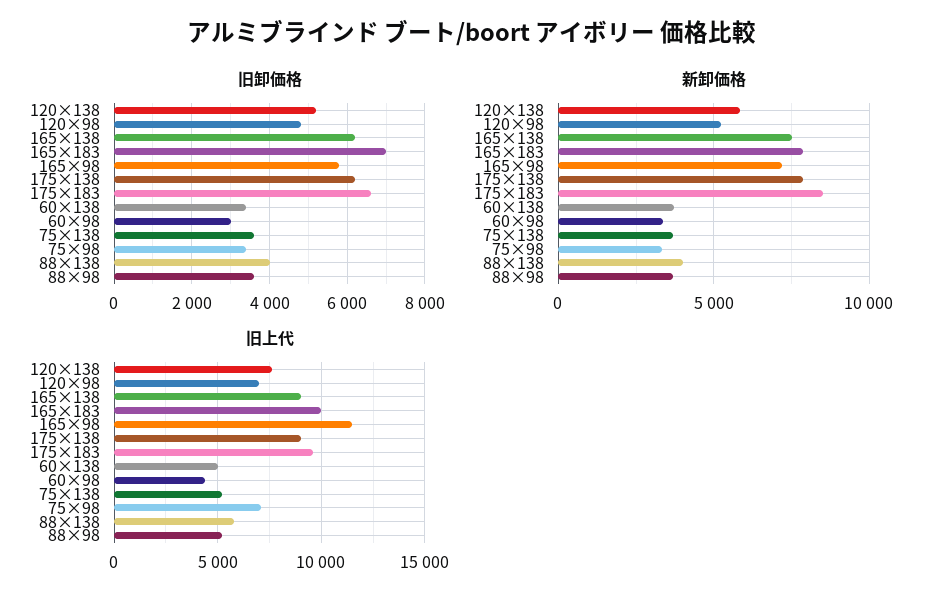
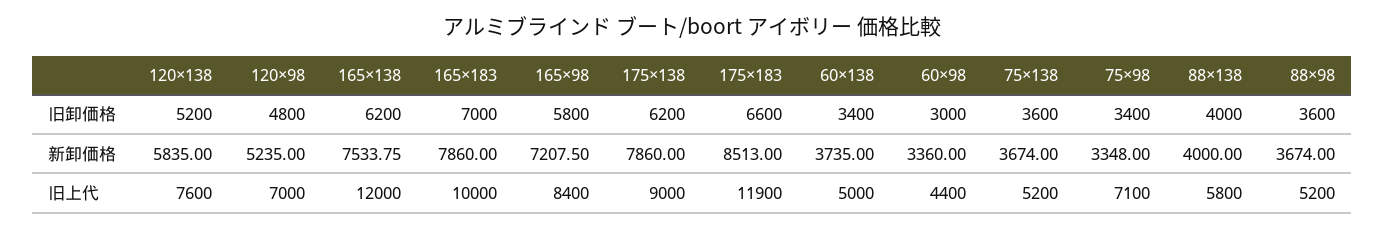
旧上代, 165×138: 9000 -> 12000
旧上代, 165×98: 11500 -> 8400
旧上代, 175×183: 9500 -> 11900

